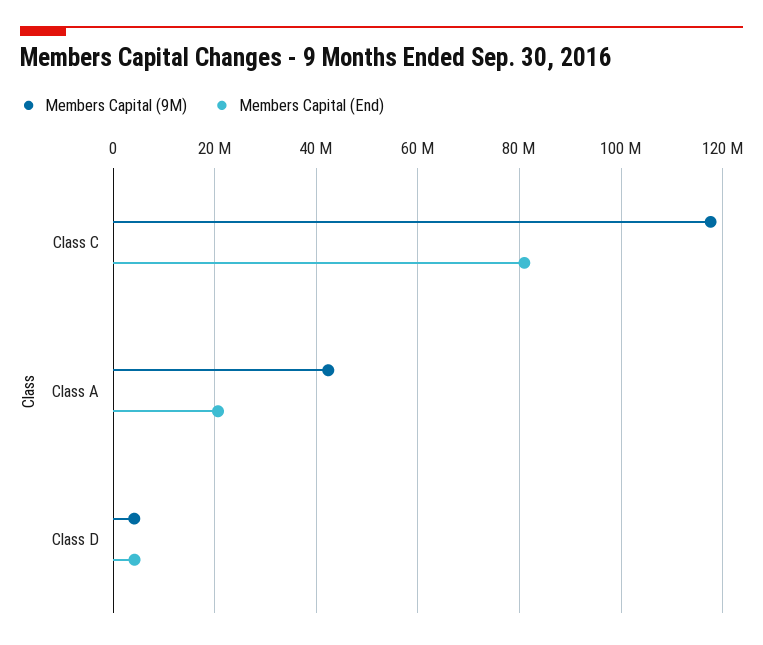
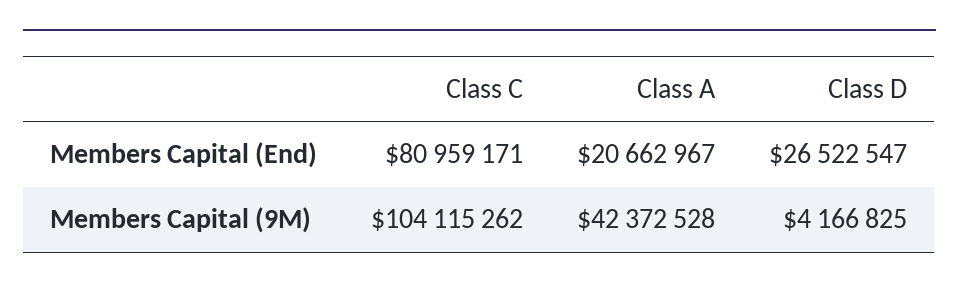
Members Capital (9M), Class C: 118000000 -> 104115262
Members Capital (End), Class D: 4000000 -> 26522547

